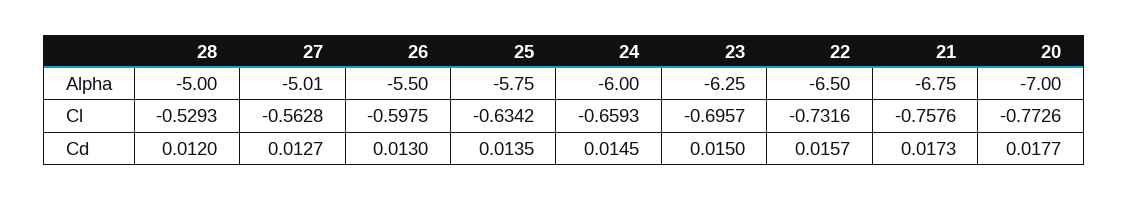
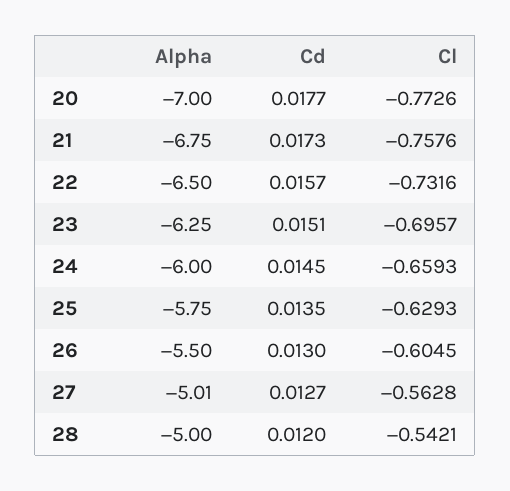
28, Cl: -0.5293 -> -0.5421
26, Cl: -0.5975 -> -0.6045
25, Cl: -0.6342 -> -0.6293
23, Cd: 0.015 -> 0.0151

